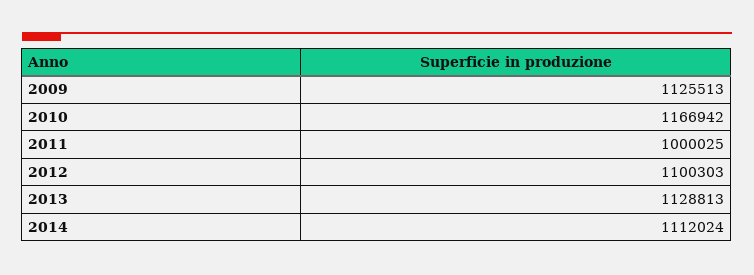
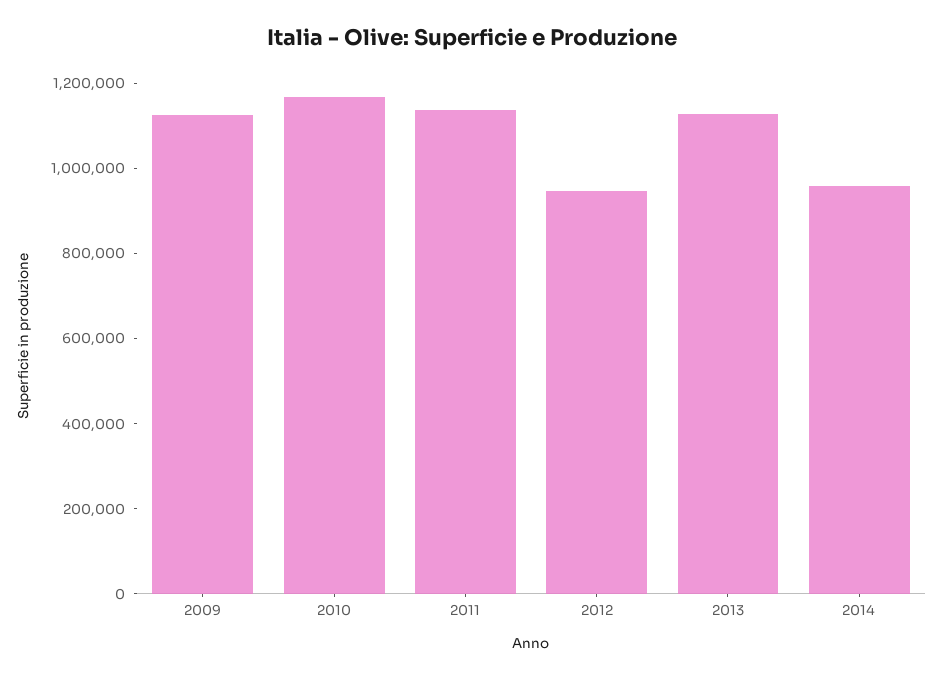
2011: 1000025 -> 1150000
2012: 1100303 -> 950000
2014: 1112024 -> 950000

